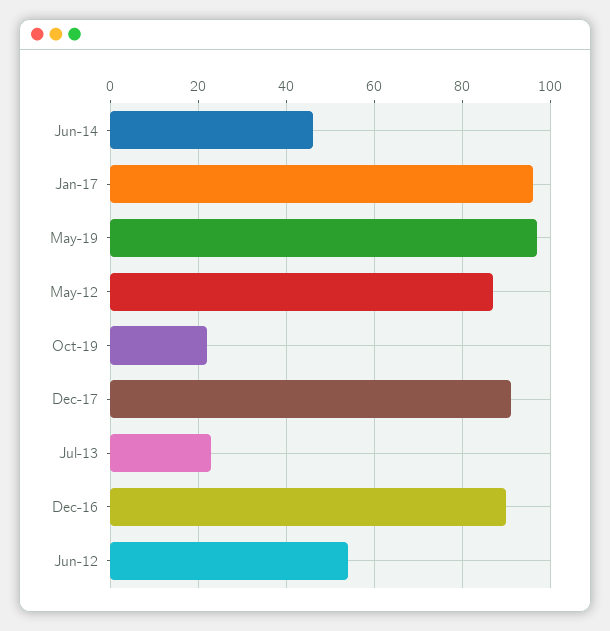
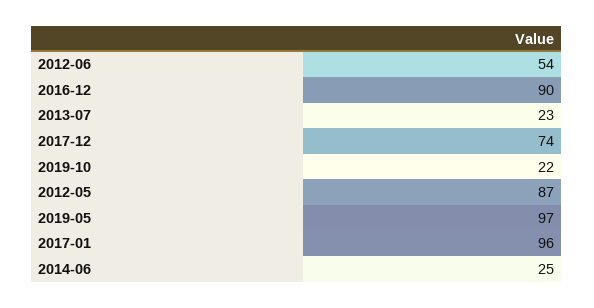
Jun-14: 45 -> 25
Dec-17: 90 -> 74

